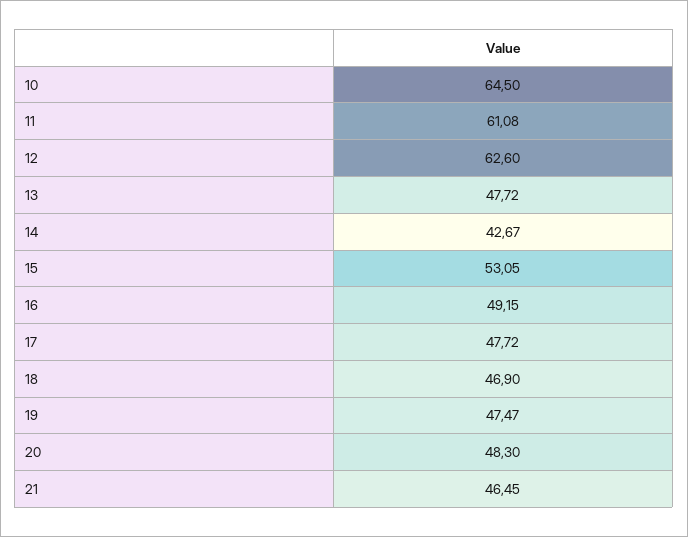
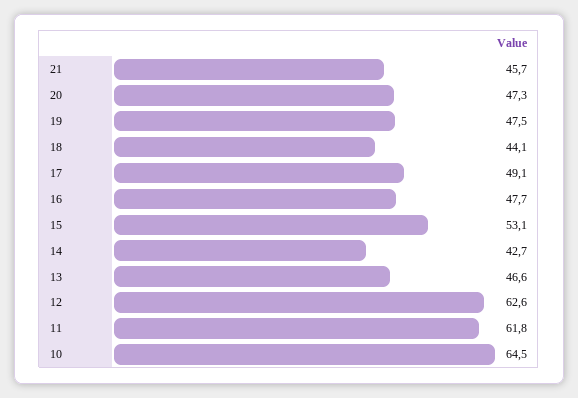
11: 61.08 -> 61.8
13: 47.72 -> 46.6
16: 49.15 -> 47.7
17: 47.72 -> 49.1
18: 46.9 -> 44.1
20: 48.3 -> 47.3
21: 46.45 -> 45.7

